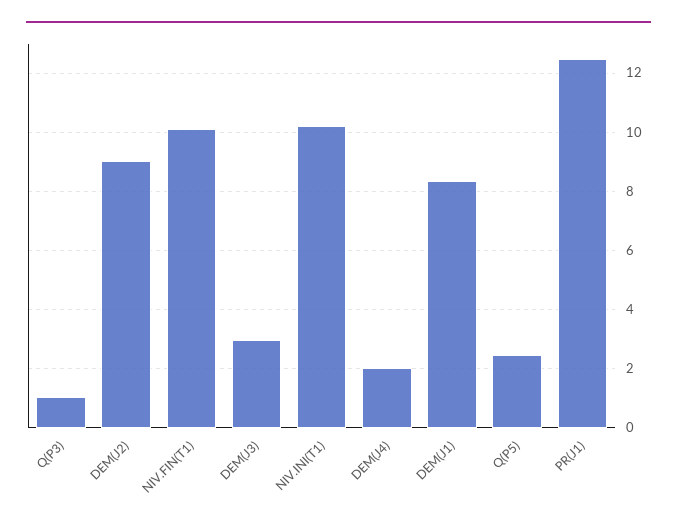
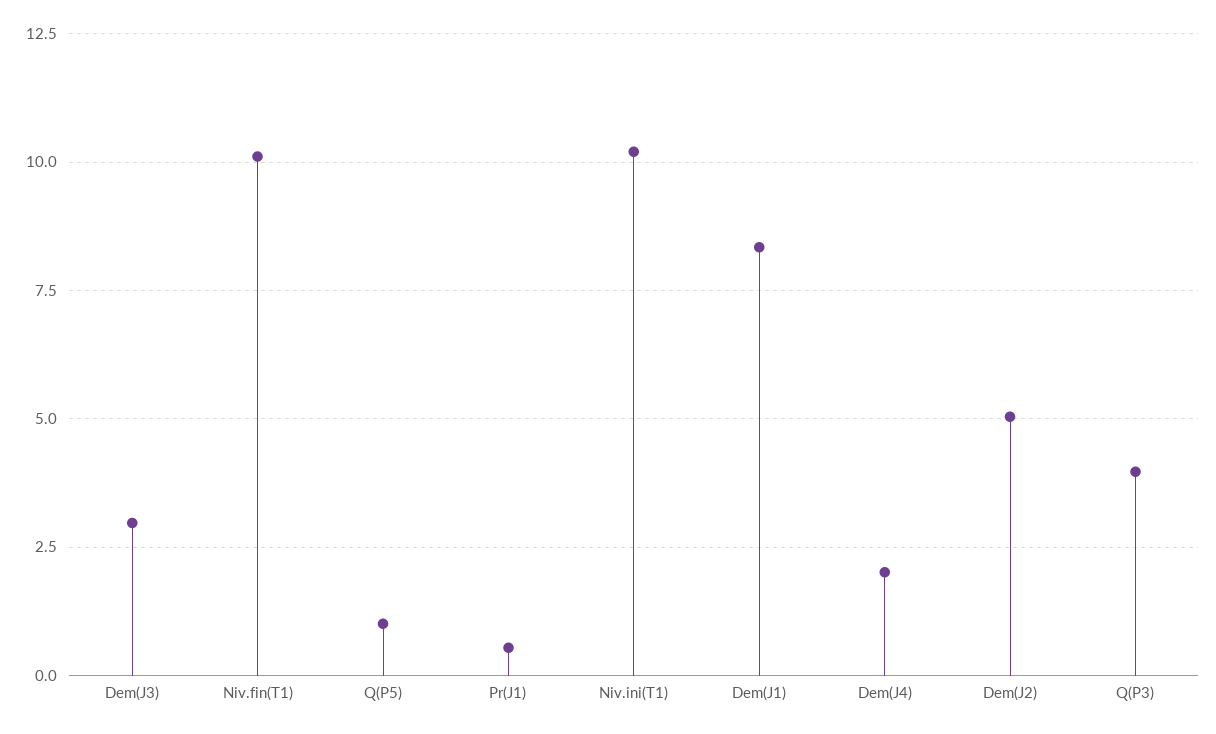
Q(P3): 1 -> 4
DEM(J2): 9 -> 5
Q(P5): 2.5 -> 1
PR(J1): 12.5 -> 0.5

